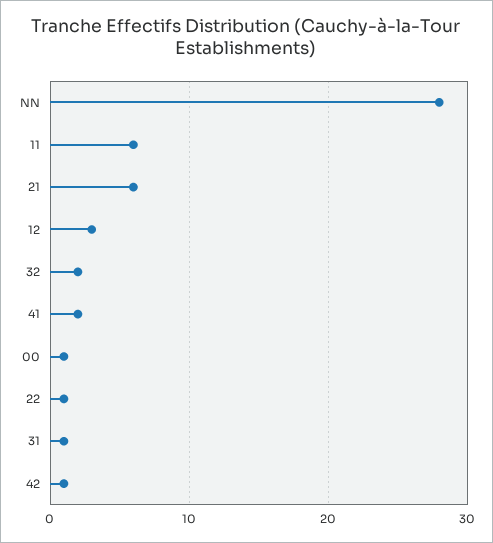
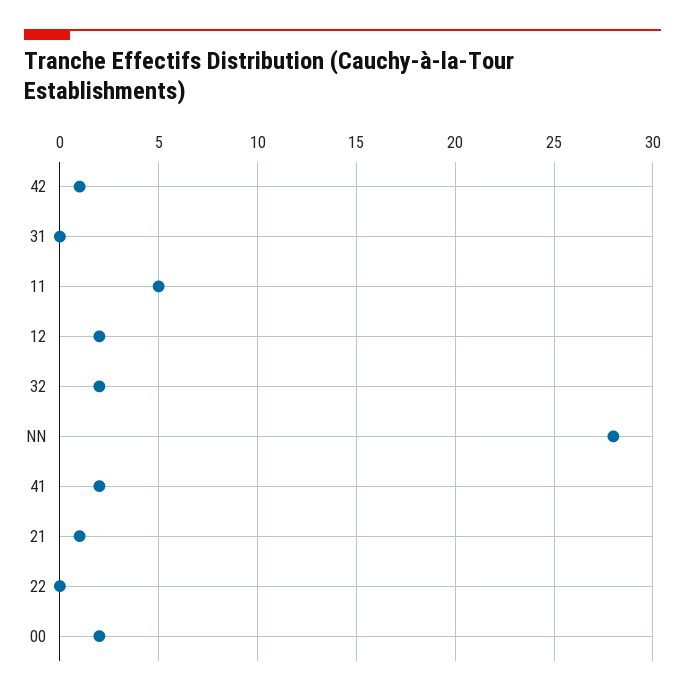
11: 6 -> 5
21: 6 -> 1
12: 3 -> 2
00: 1 -> 2
22: 1 -> 0
31: 1 -> 0

